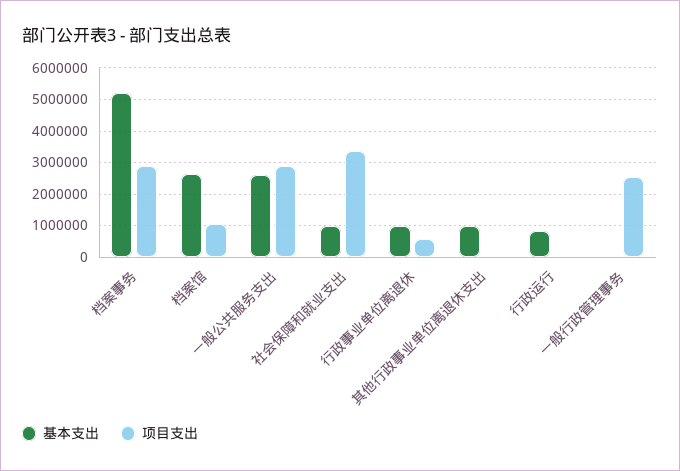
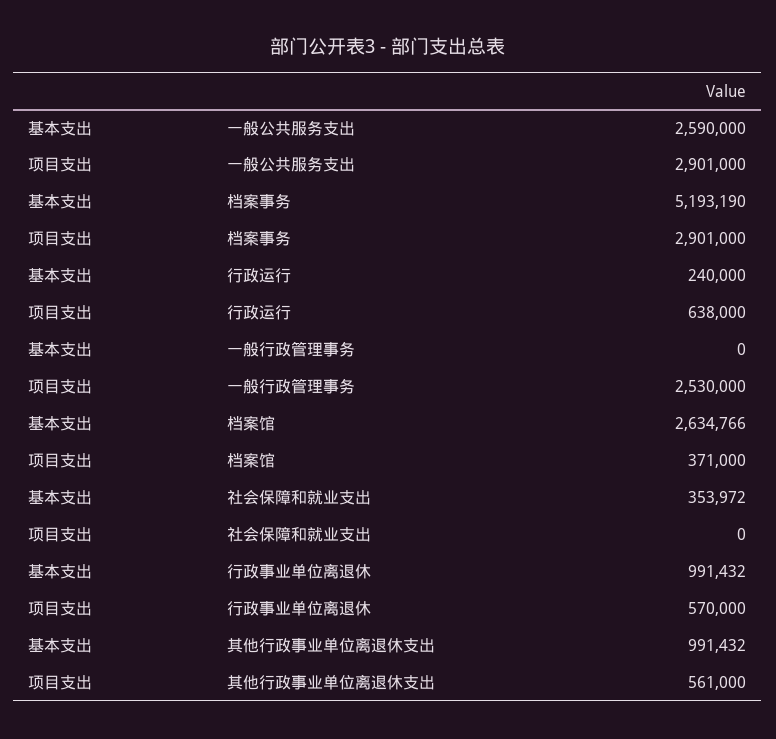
项目支出, 档案馆: 1000000 -> 371000
基本支出, 社会保障和就业支出: 1000000 -> 353972
项目支出, 社会保障和就业支出: 3400000 -> 0
项目支出, 其他行政事业单位离退休支出: 0 -> 561000
基本支出, 行政运行: 800000 -> 240000
项目支出, 行政运行: 0 -> 638000

